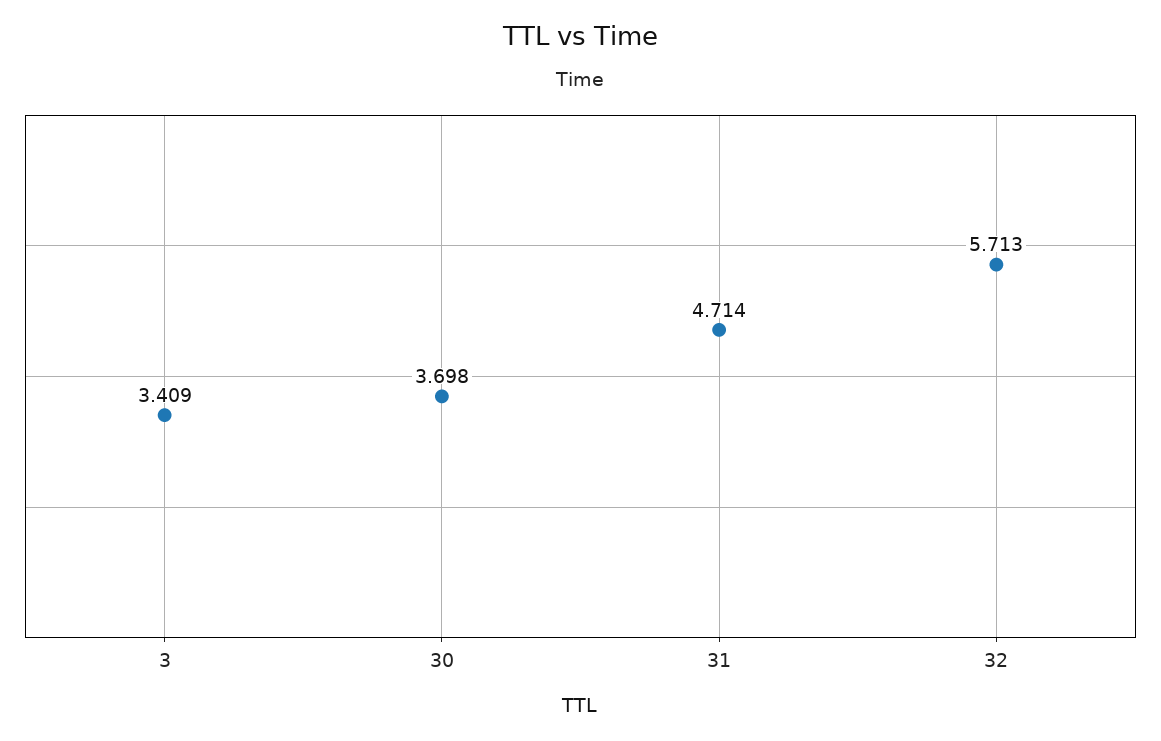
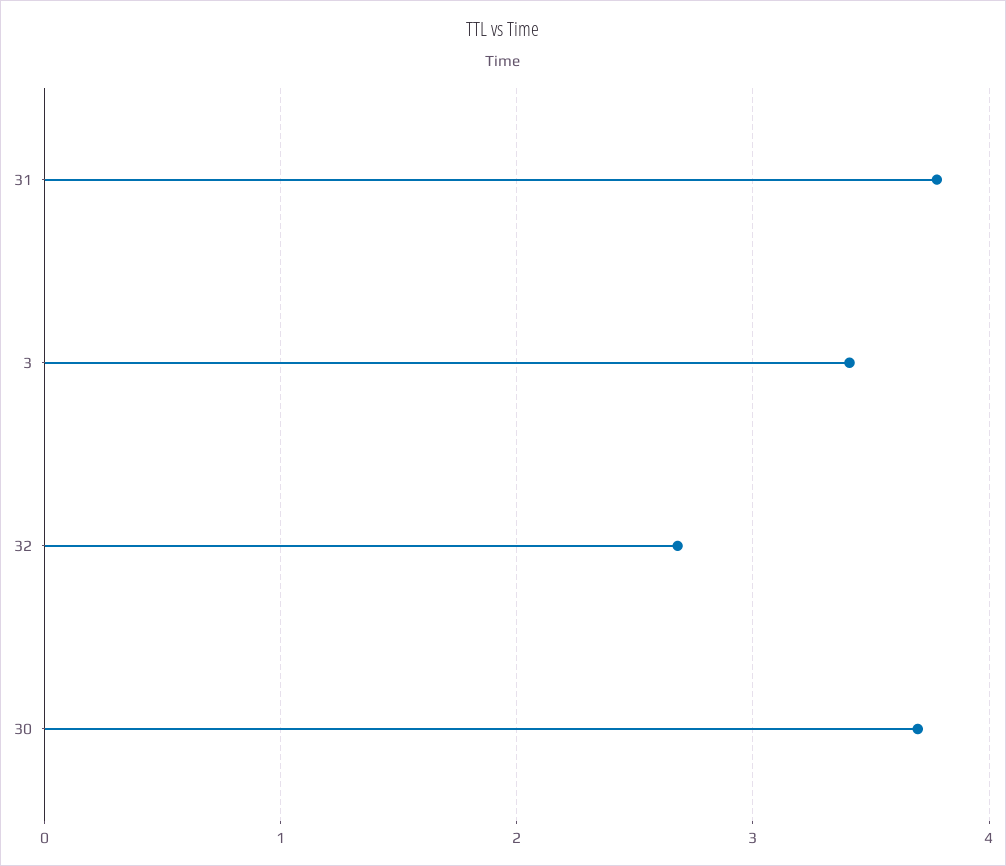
31: 4.714 -> 3.8
32: 5.713 -> 2.7

